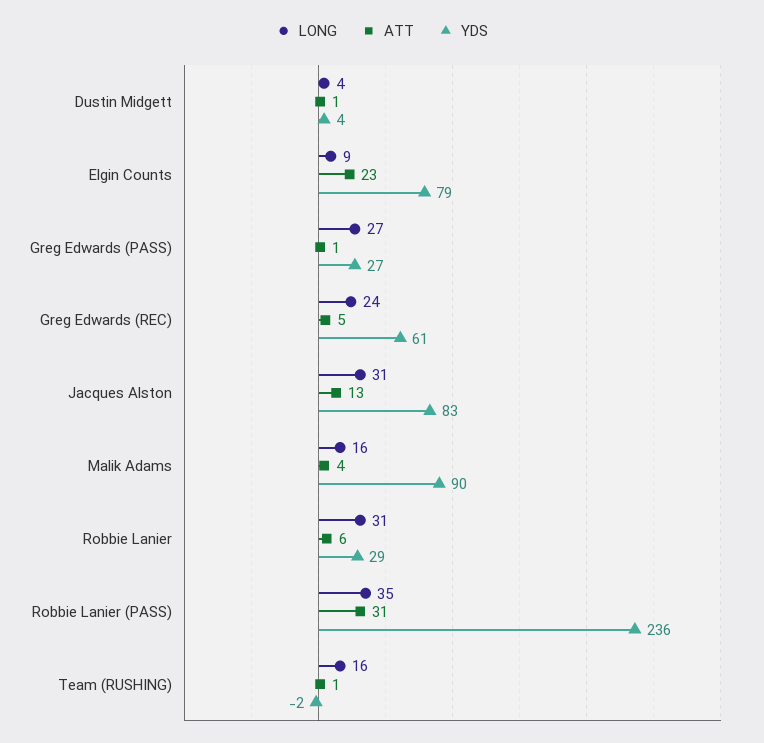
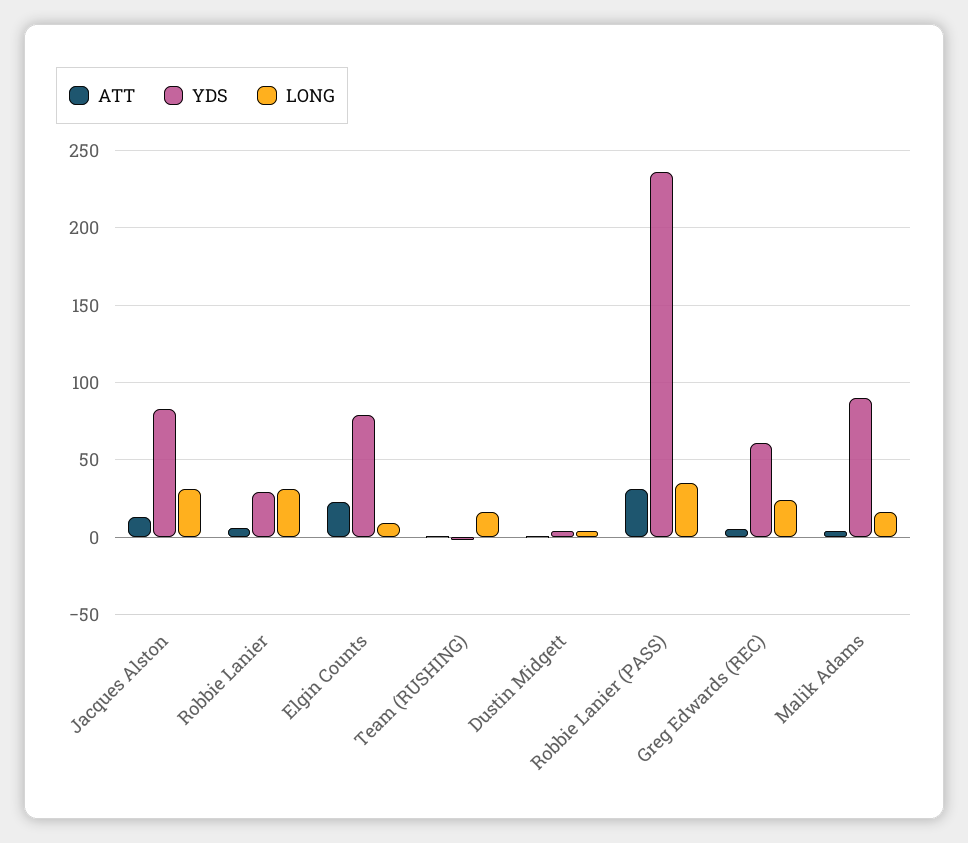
LONG, Greg Edwards (PASS): 27 -> none
ATT, Greg Edwards (PASS): 1 -> none
YDS, Greg Edwards (PASS): 27 -> none

